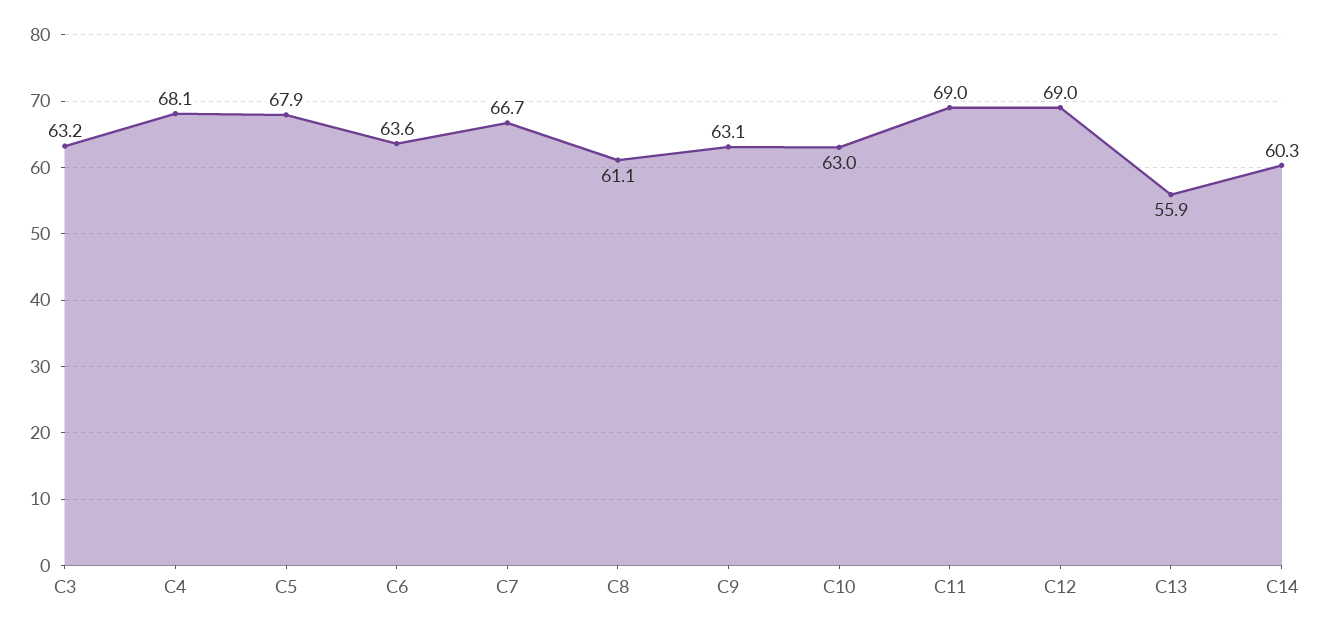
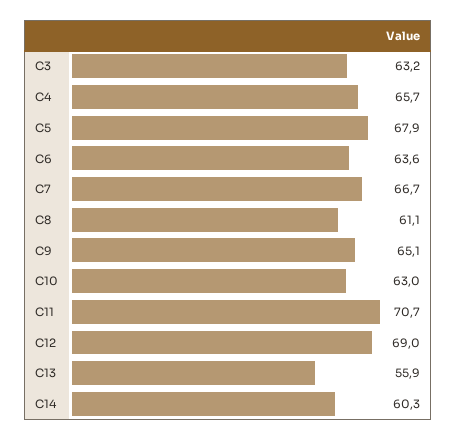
C4: 68.1 -> 65.7
C9: 63.1 -> 65.1
C11: 69 -> 70.7

